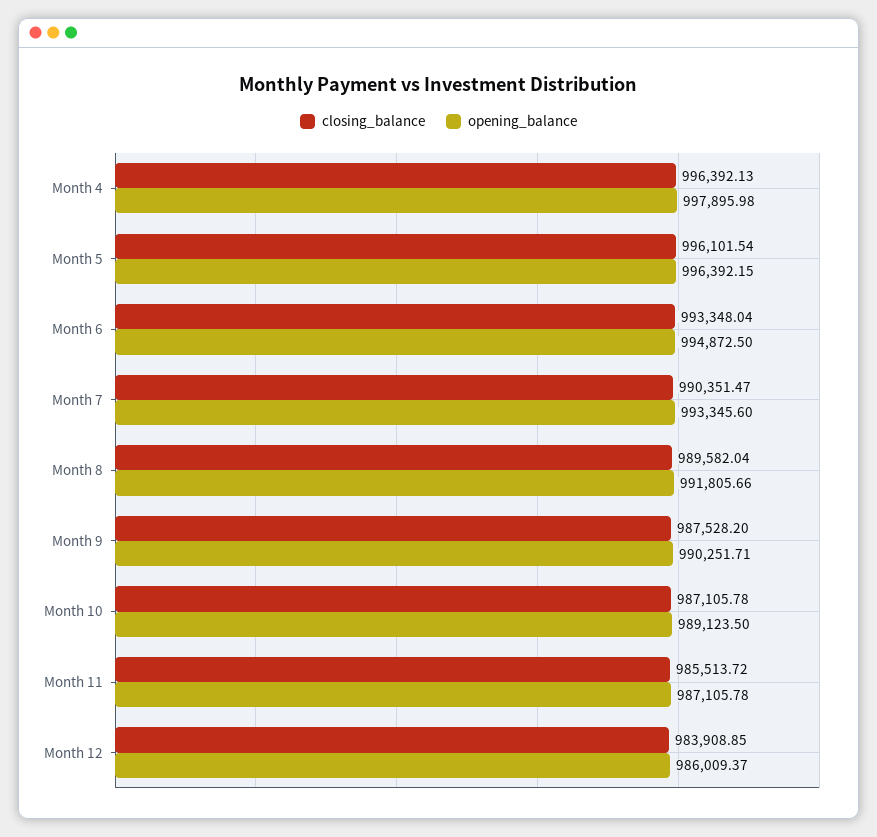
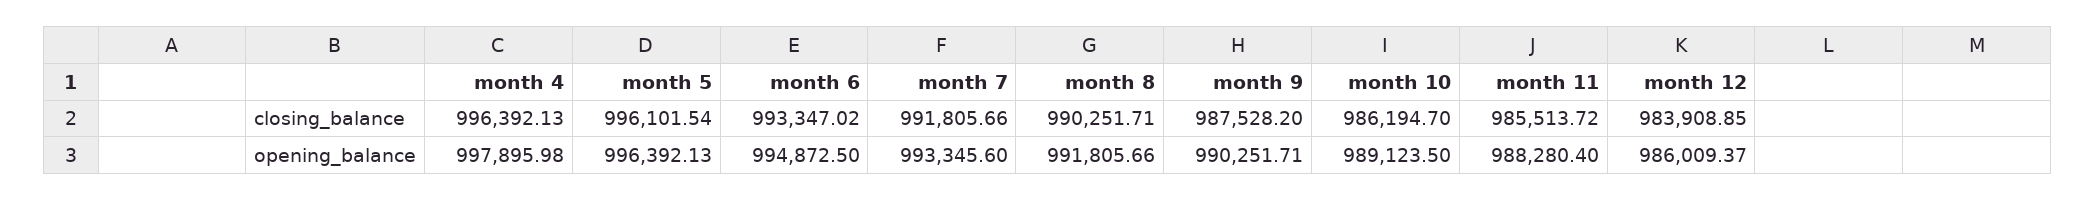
opening_balance, Month 5: 996392.15 -> 996392.13
closing_balance, Month 6: 993348.04 -> 993347.02
closing_balance, Month 7: 990351.47 -> 991805.66
closing_balance, Month 8: 989582.04 -> 990251.71
closing_balance, Month 10: 987105.78 -> 986194.7
opening_balance, Month 11: 987105.78 -> 988280.4

